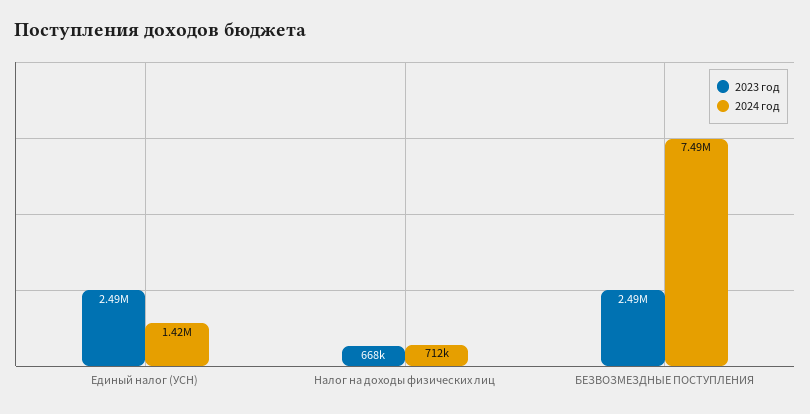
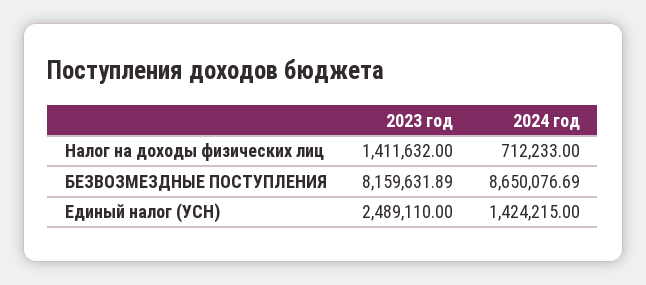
2023 год, Налог на доходы физических лиц: 668000 -> 1411632
2023 год, БЕЗВОЗМЕЗДНЫЕ ПОСТУПЛЕНИЯ: 2490000 -> 8159631.89
2024 год, БЕЗВОЗМЕЗДНЫЕ ПОСТУПЛЕНИЯ: 7490000 -> 8650076.69

